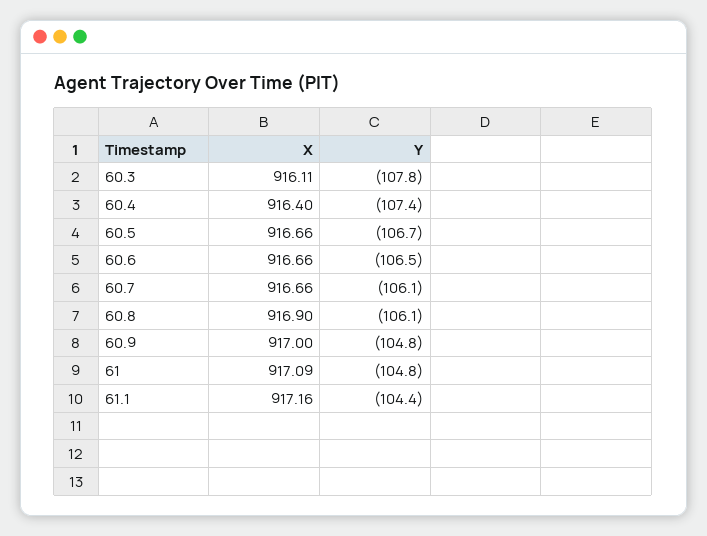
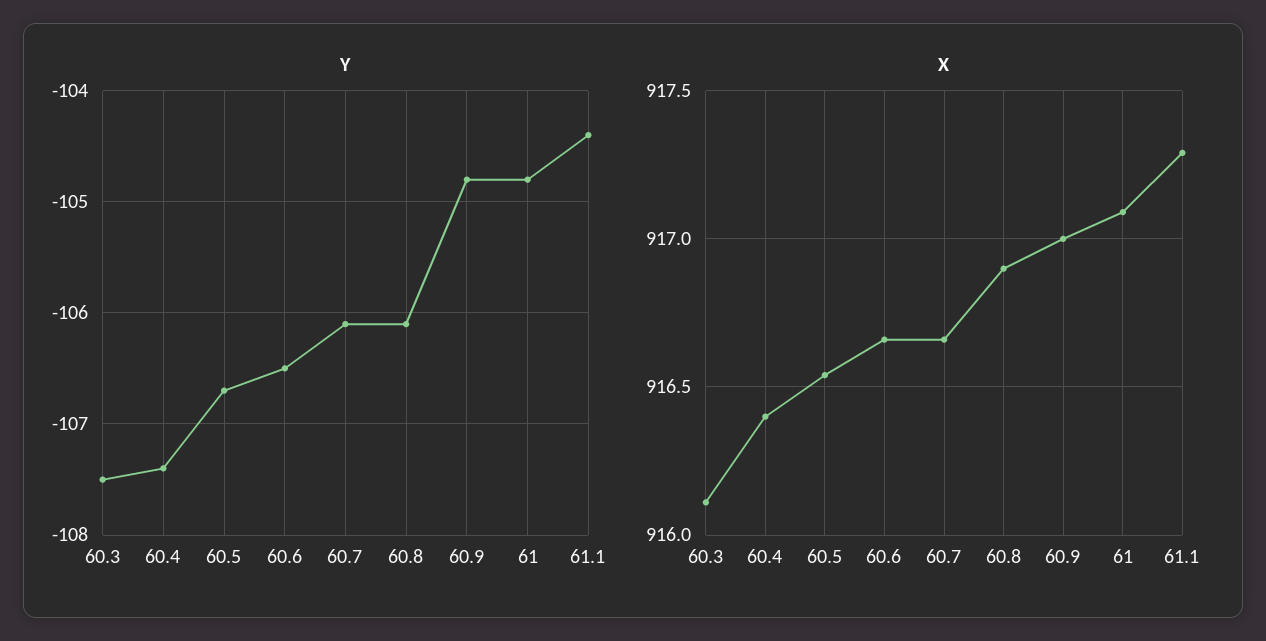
Y, 60.3: -107.8 -> -107.5
X, 60.5: 916.66 -> 916.55
X, 61.1: 917.16 -> 917.3

